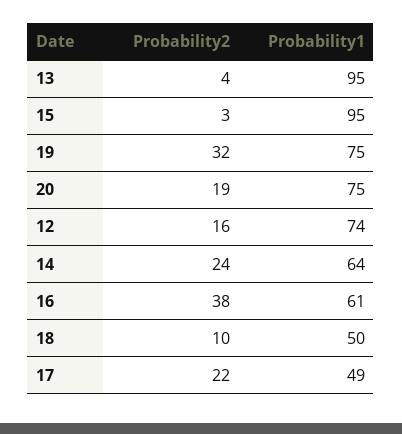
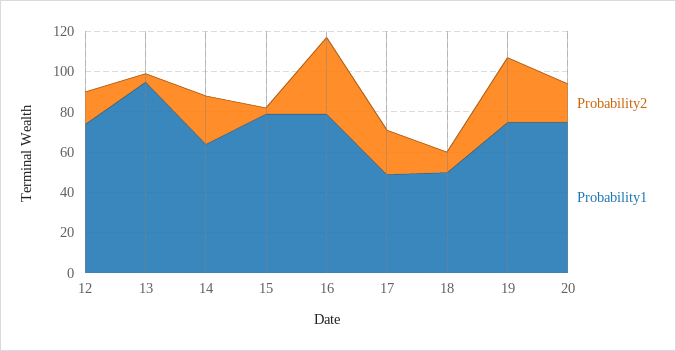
Probability1, 15: 95 -> 80
Probability1, 16: 61 -> 80

